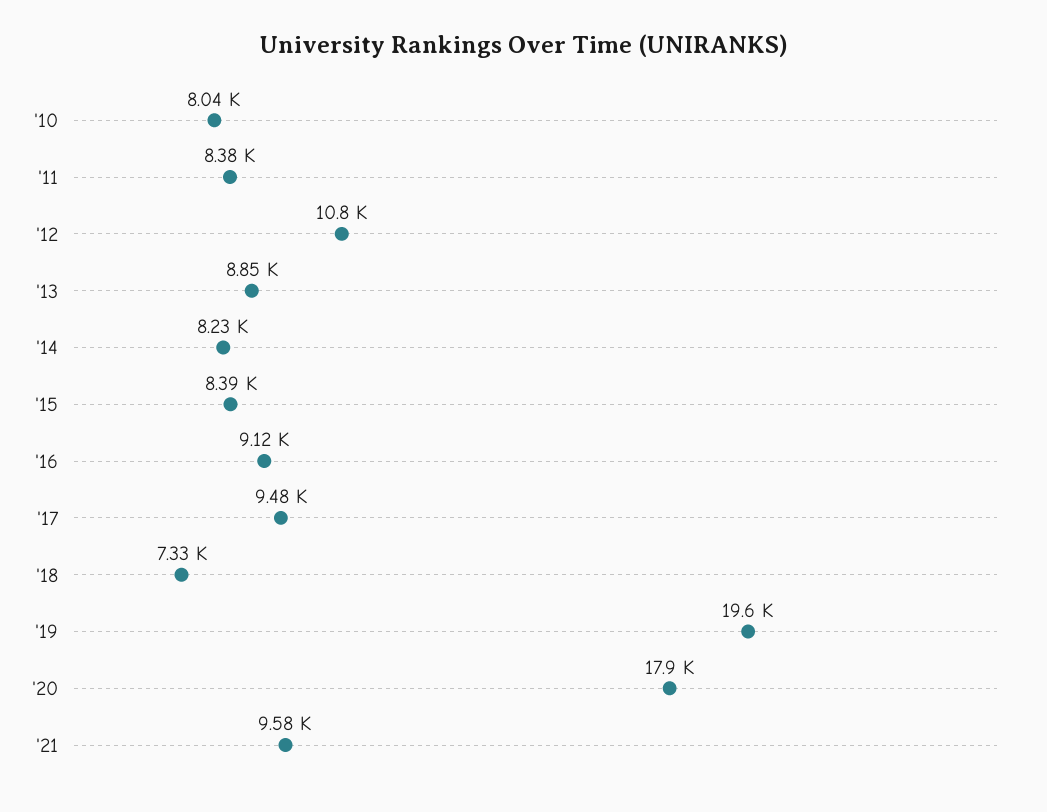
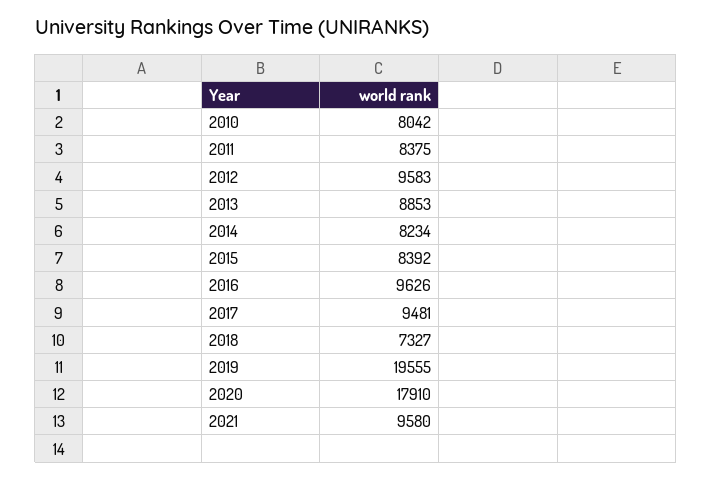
'12: 10800 -> 9583
'16: 9120 -> 9626

